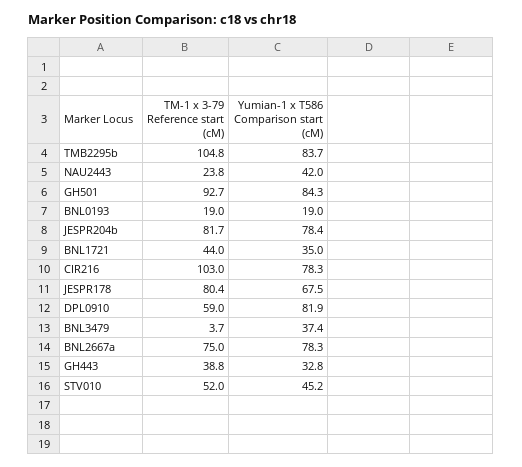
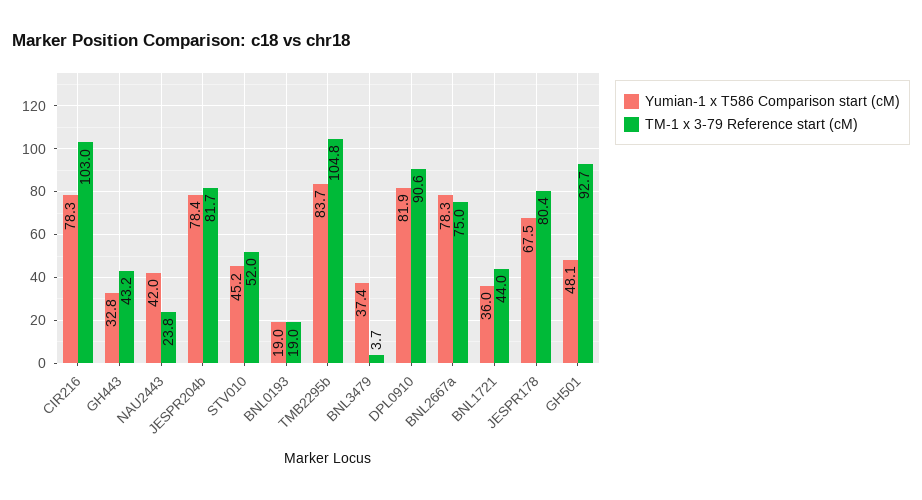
Yumian-1 x T586 Comparison start (cM), GH501: 84.3 -> 48.1
Yumian-1 x T586 Comparison start (cM), BNL1721: 35 -> 36
TM-1 x 3-79 Reference start (cM), DPL0910: 59 -> 90.6
TM-1 x 3-79 Reference start (cM), GH443: 38.8 -> 43.2

